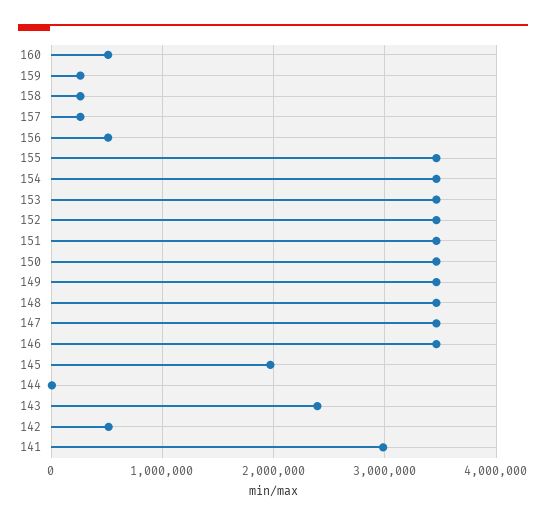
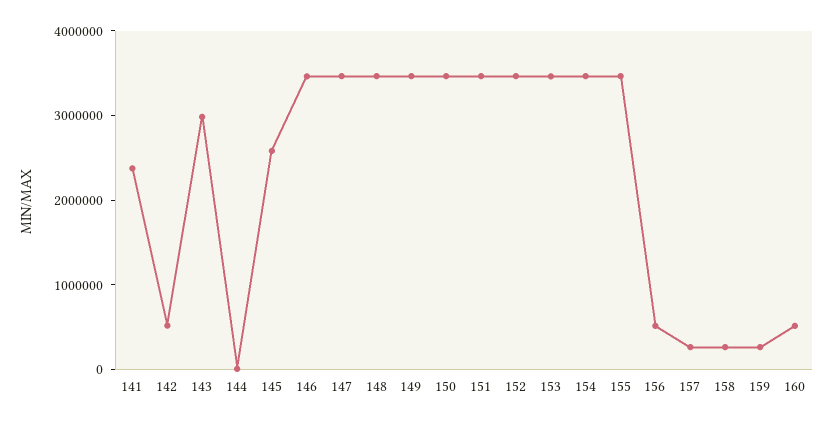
145: 2000000 -> 2600000
143: 2400000 -> 3000000
141: 3000000 -> 2400000

